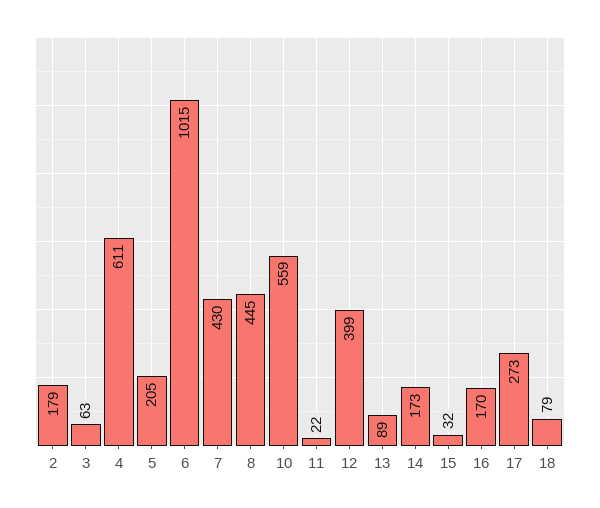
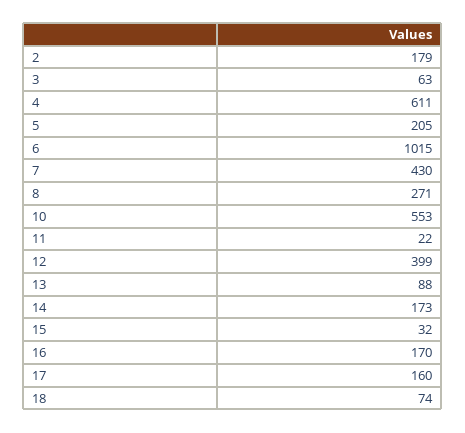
8: 445 -> 271
10: 559 -> 553
13: 89 -> 88
17: 273 -> 160
18: 79 -> 74

